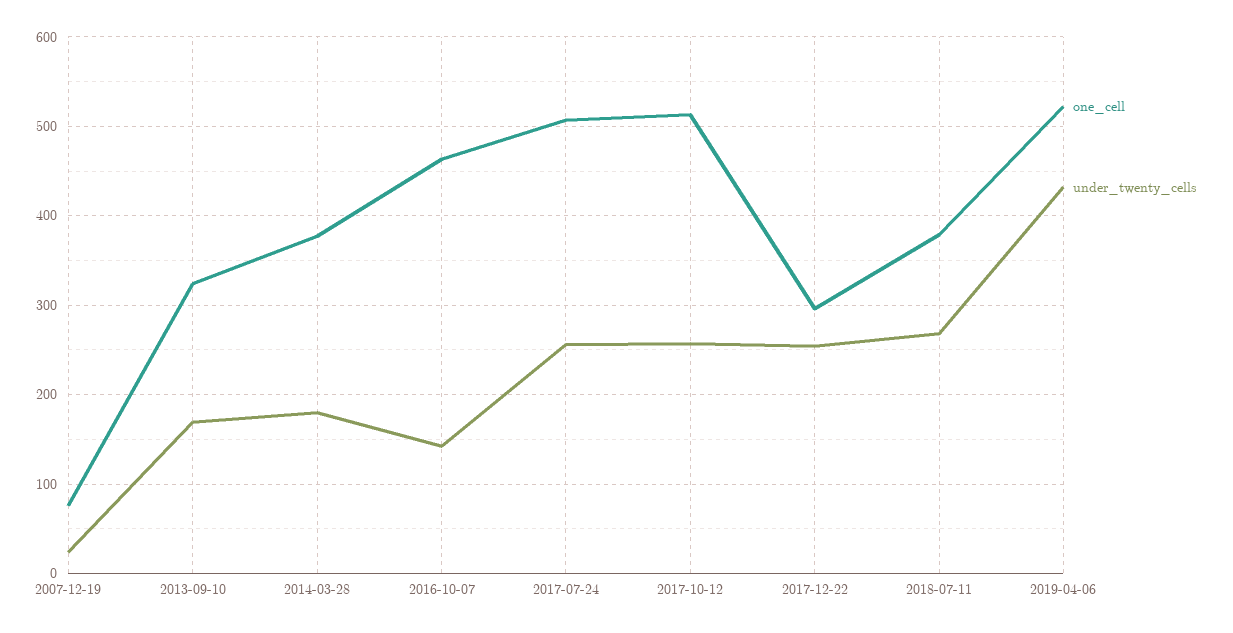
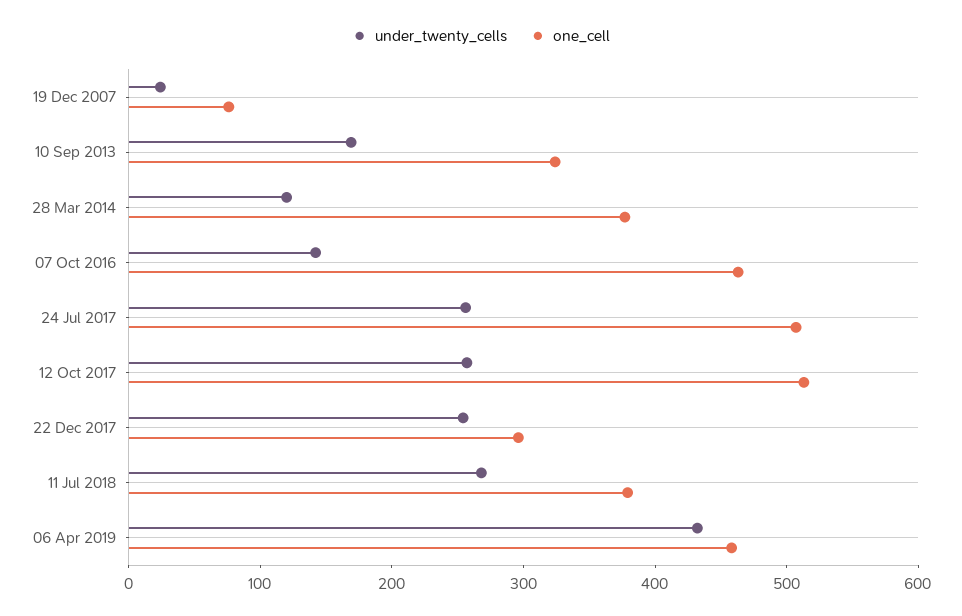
under_twenty_cells, 2014-03-28: 180 -> 120
one_cell, 2019-04-06: 520 -> 460

